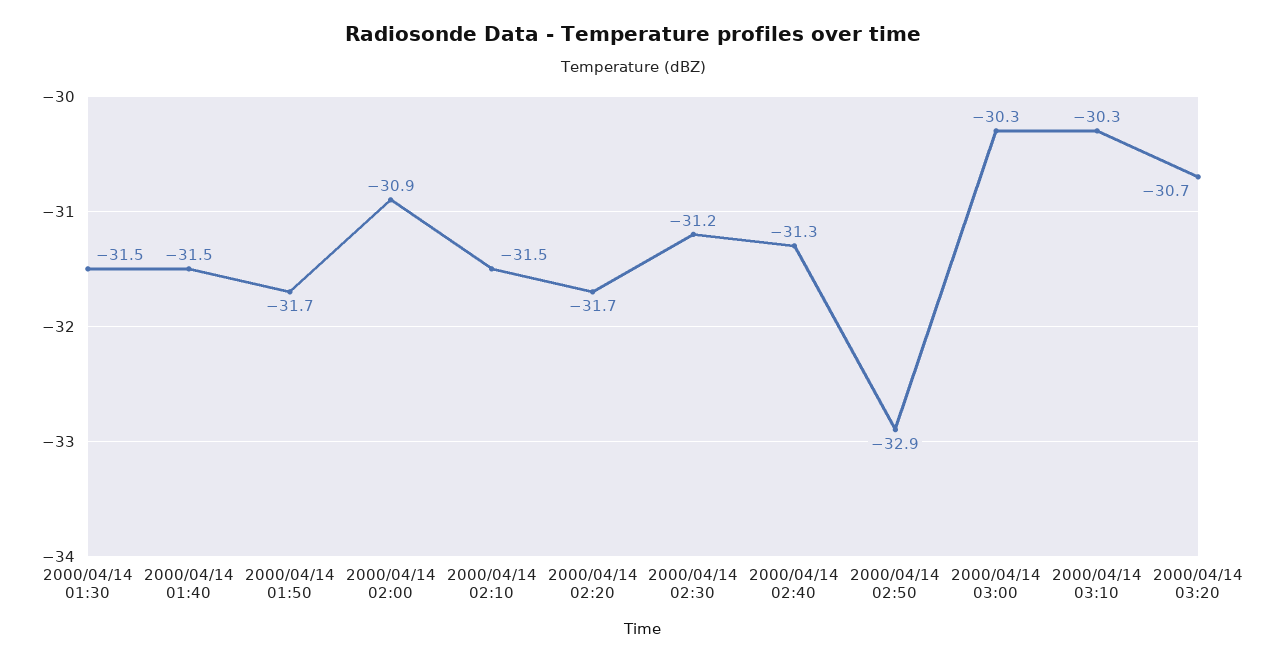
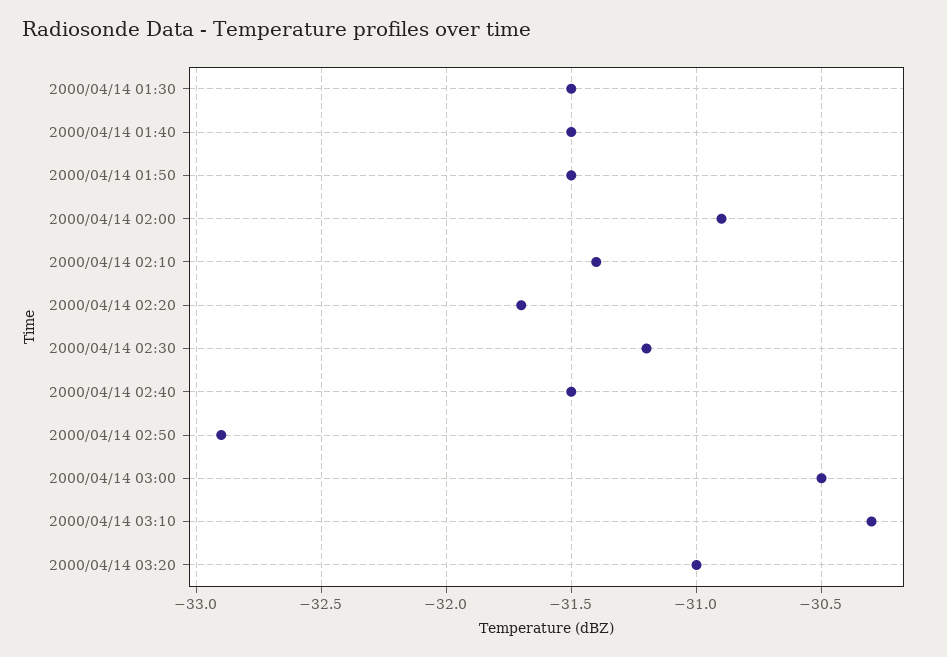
2000/04/14 01:50: -31.7 -> -31.5
2000/04/14 02:10: -31.5 -> -31.4
2000/04/14 02:40: -31.3 -> -31.5
2000/04/14 03:00: -30.3 -> -30.5
2000/04/14 03:20: -30.7 -> -31

